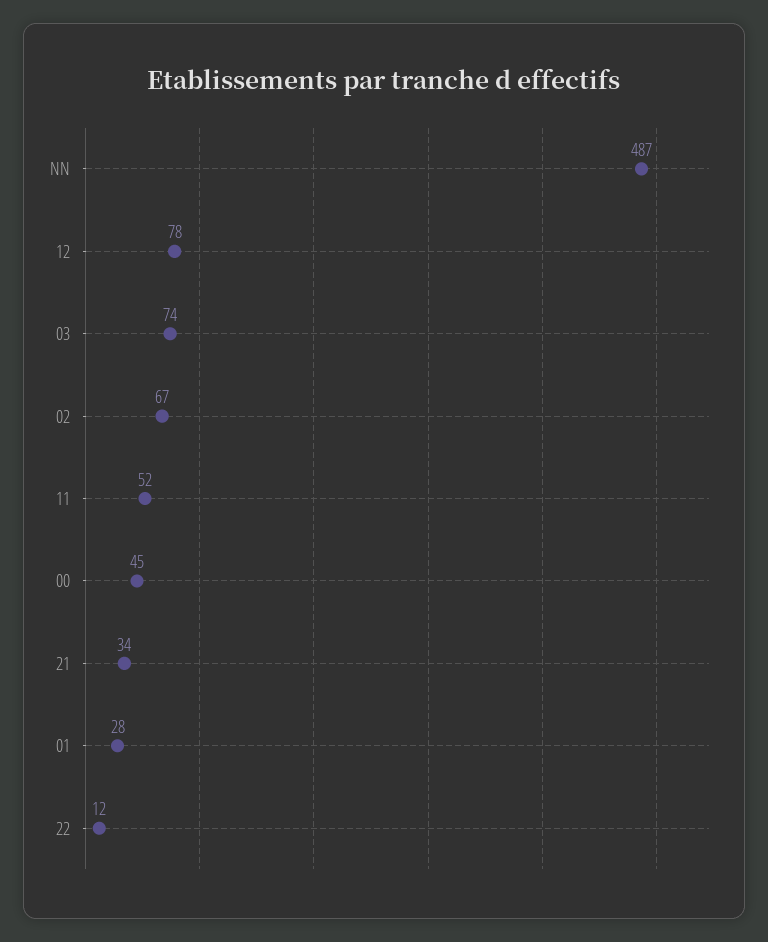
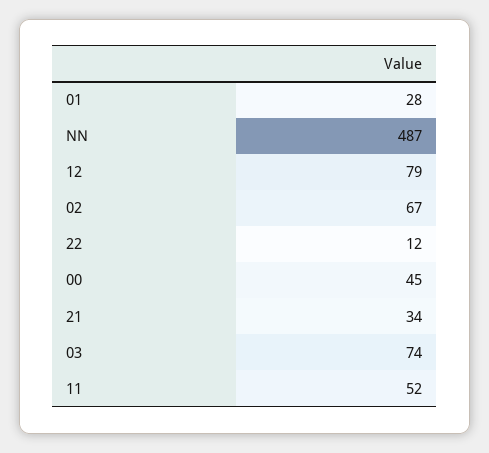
12: 78 -> 79

